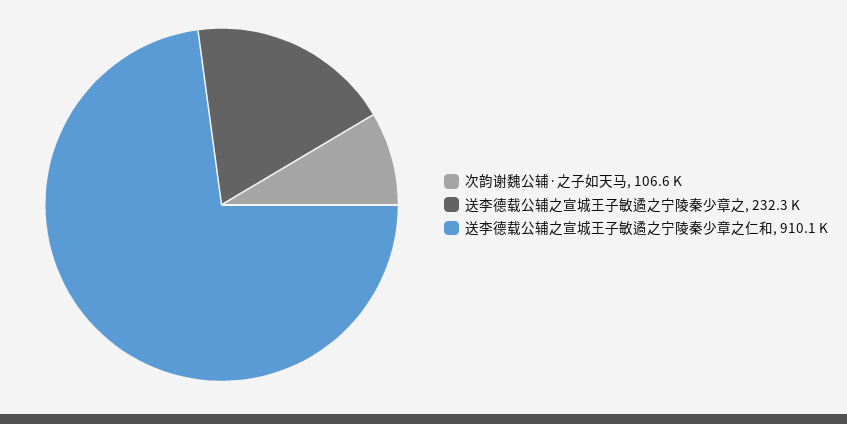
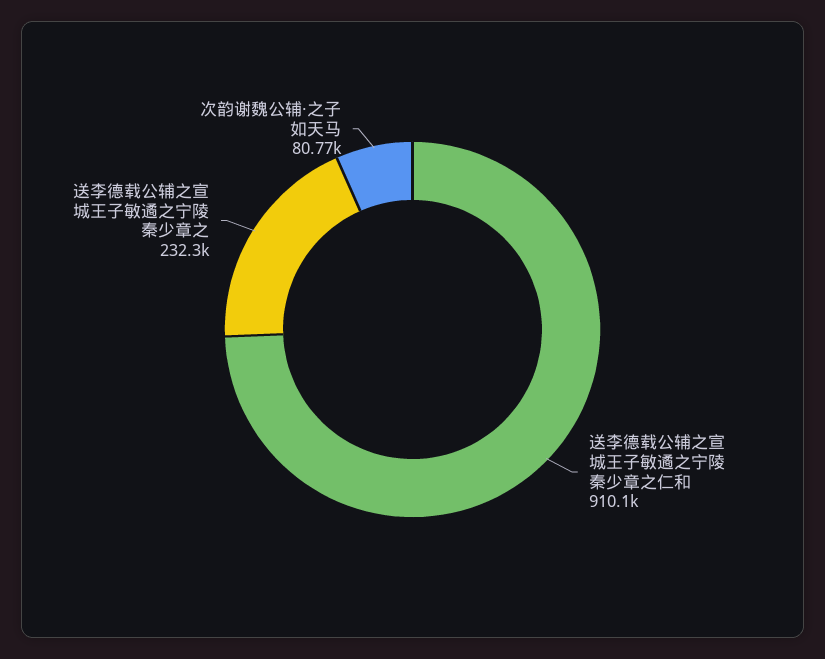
次韵谢魏公辅·之子如天马: 106600 -> 80770

